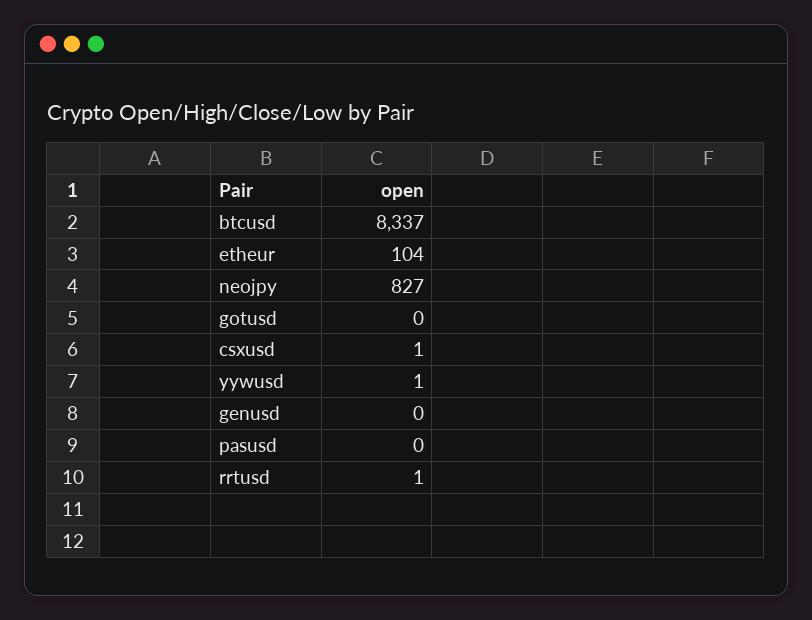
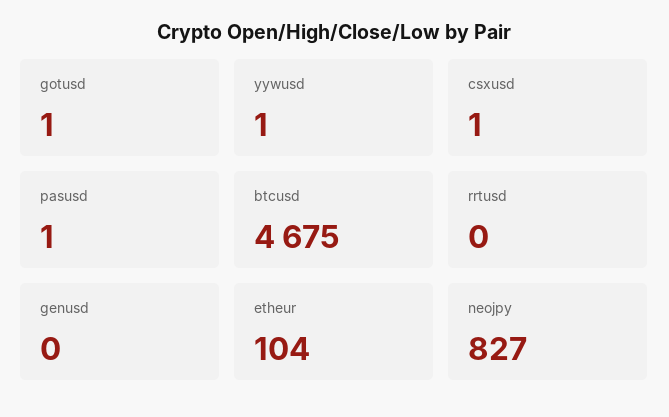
btcusd: 8337 -> 4675
gotusd: 0 -> 1
pasusd: 0 -> 1
rrtusd: 1 -> 0

